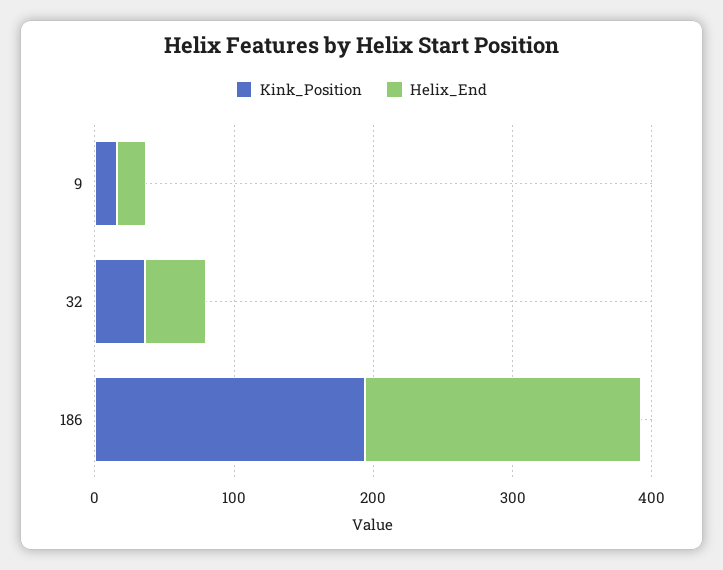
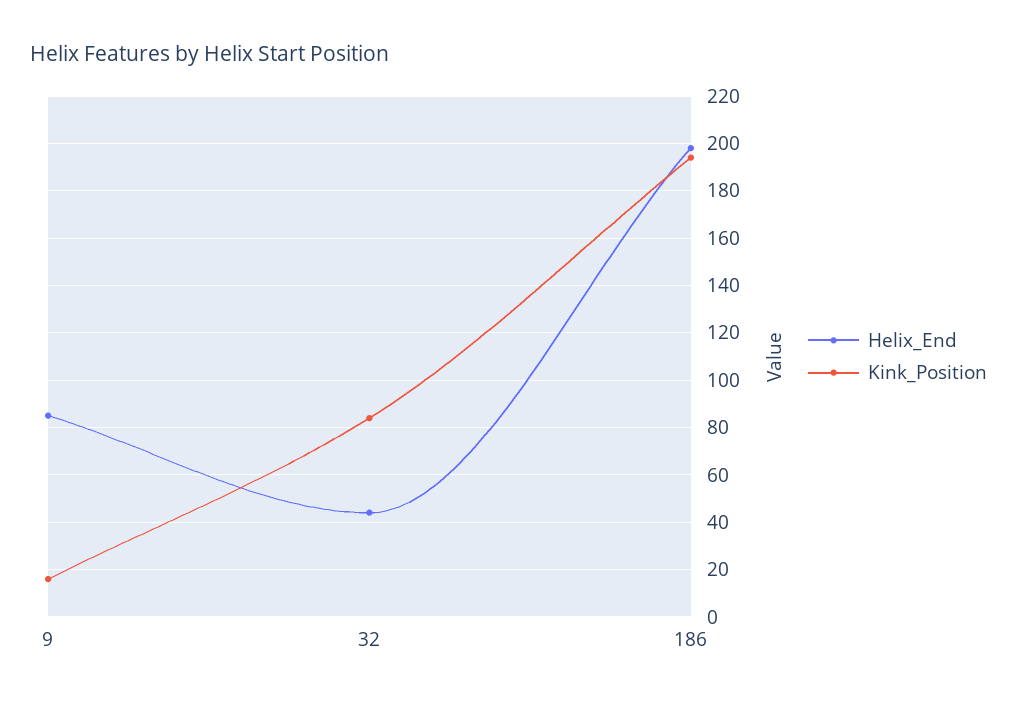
Helix_End, 9: 20 -> 85
Kink_Position, 32: 40 -> 85

